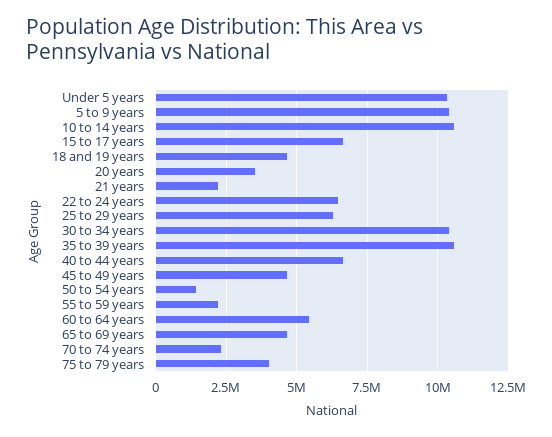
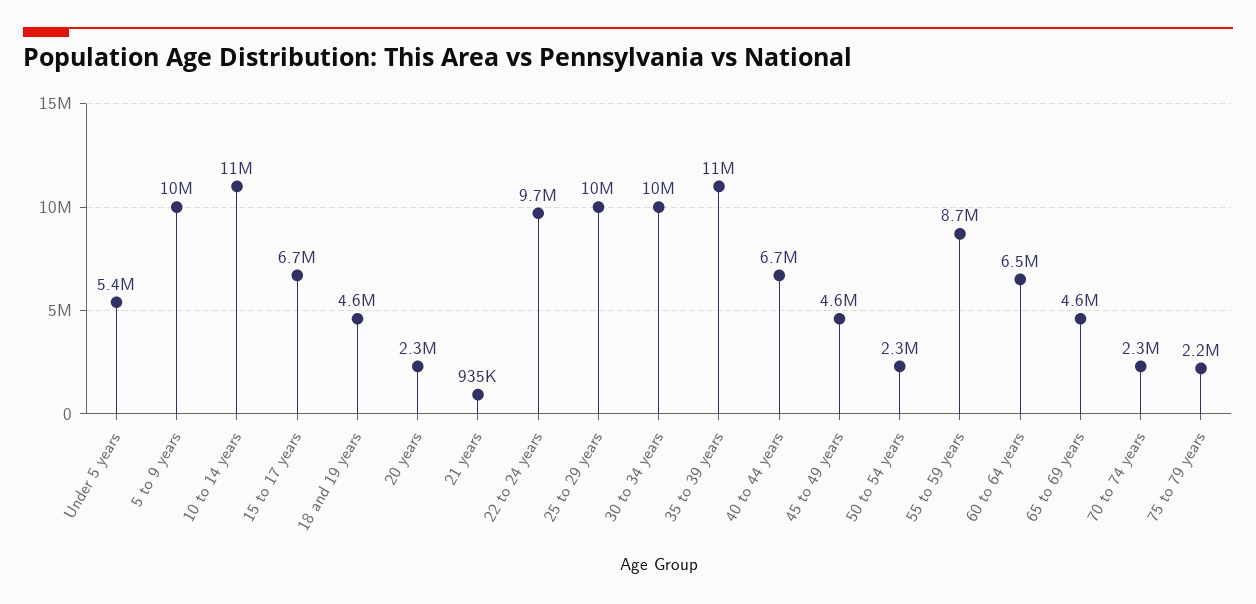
Under 5 years: 10250000 -> 5400000
20 years: 3500000 -> 2300000
21 years: 2250000 -> 935000
22 to 24 years: 6500000 -> 9700000
25 to 29 years: 6250000 -> 10000000
50 to 54 years: 1500000 -> 2300000
55 to 59 years: 2250000 -> 8700000
60 to 64 years: 5500000 -> 6500000
75 to 79 years: 4000000 -> 2200000

